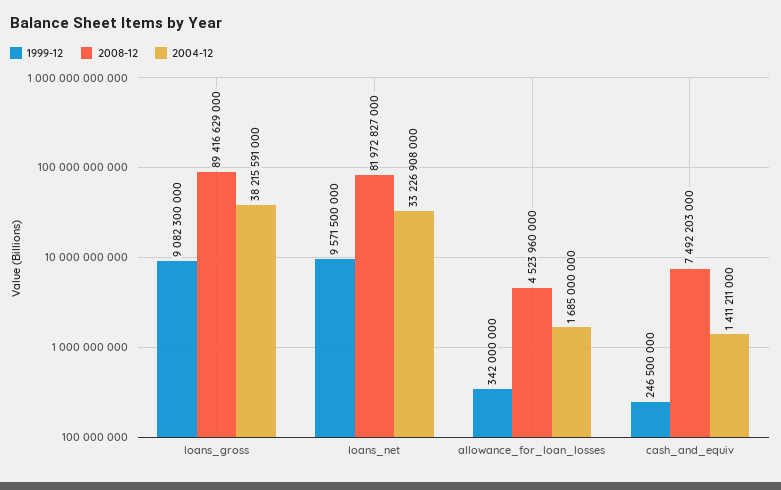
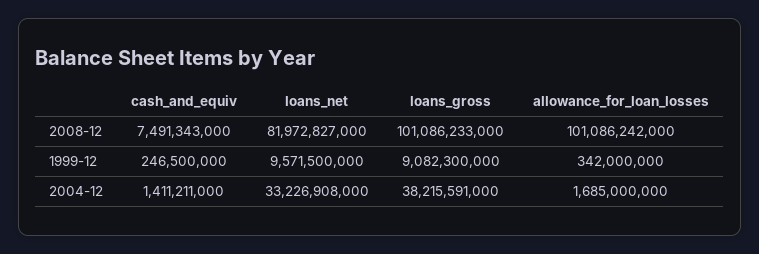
2008-12, loans_gross: 89416629000 -> 101086233000
2008-12, allowance_for_loan_losses: 4523960000 -> 101086242000
2008-12, cash_and_equiv: 7492203000 -> 7491343000

